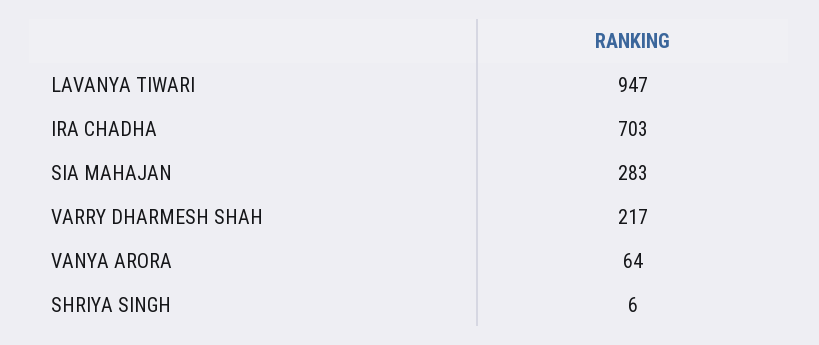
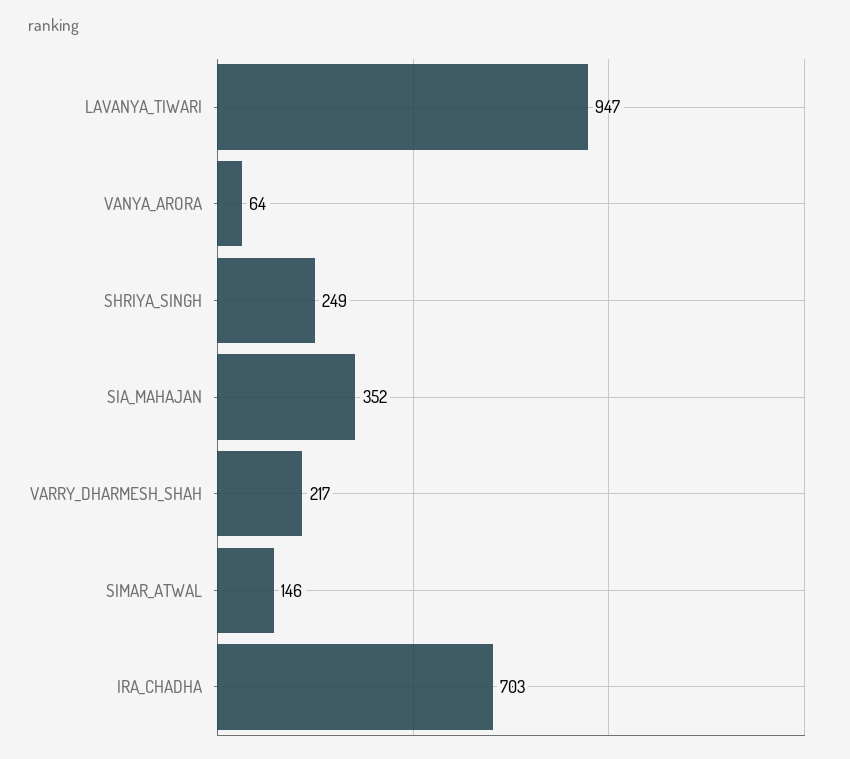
SIA MAHAJAN: 283 -> 352
SHRIYA SINGH: 6 -> 249
SIMAR_ATWAL: none -> 146

